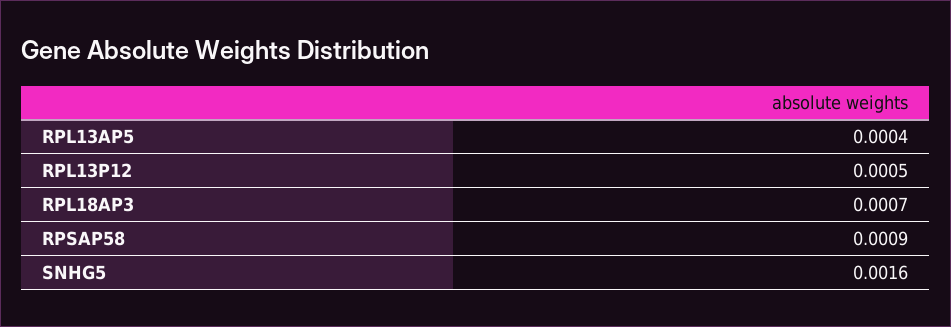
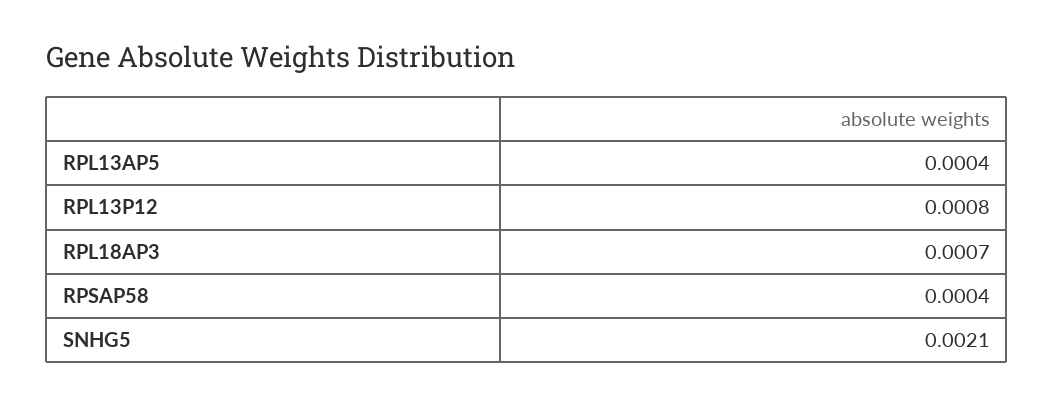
RPL13P12: 0.0005 -> 0.0008
RPSAP58: 0.0009 -> 0.0004
SNHG5: 0.0016 -> 0.0021

